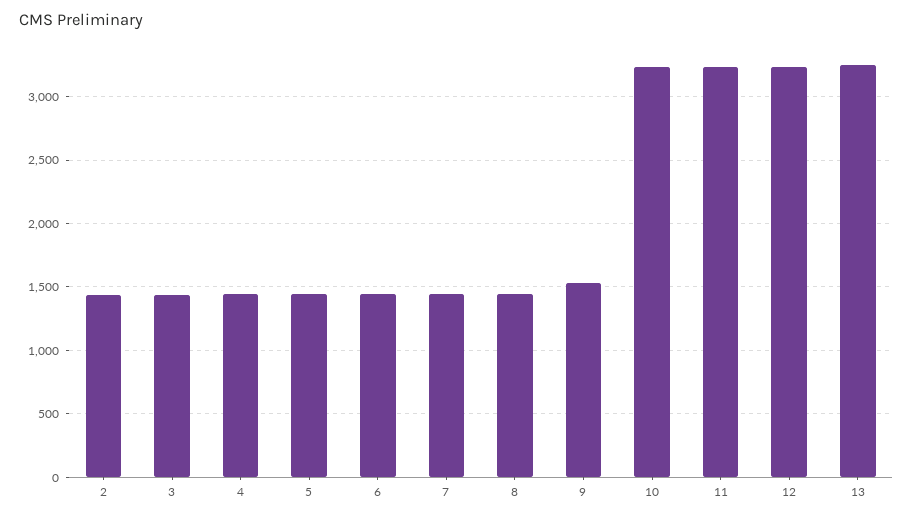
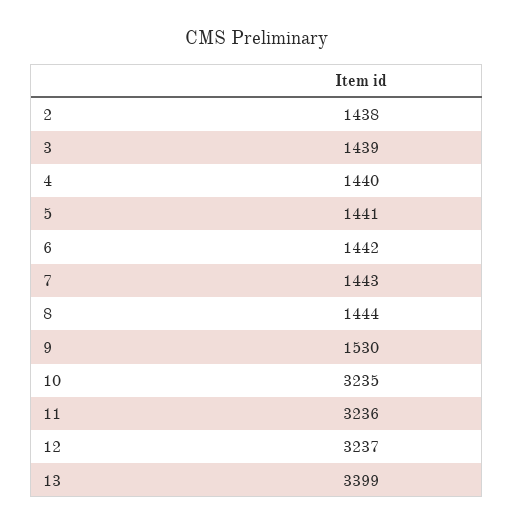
13: 3250 -> 3399

